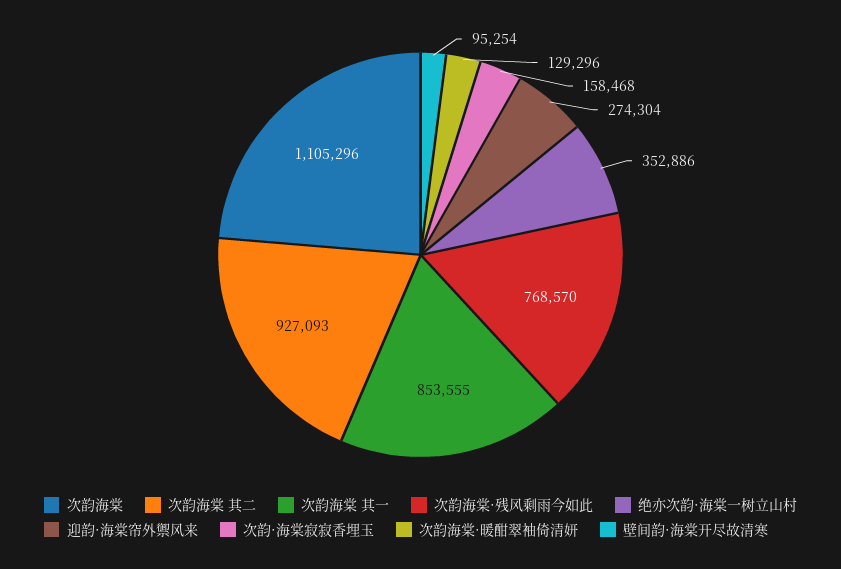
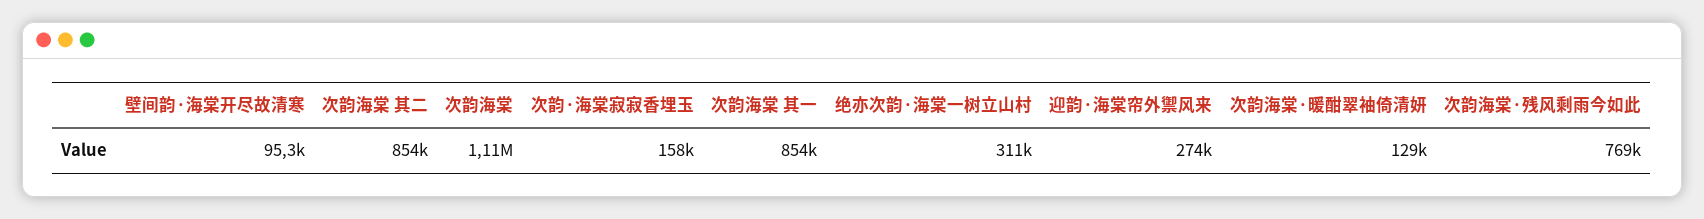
次韵海棠 其二: 927093 -> 854000
绝亦次韵·海棠一树立山村: 352886 -> 311000

